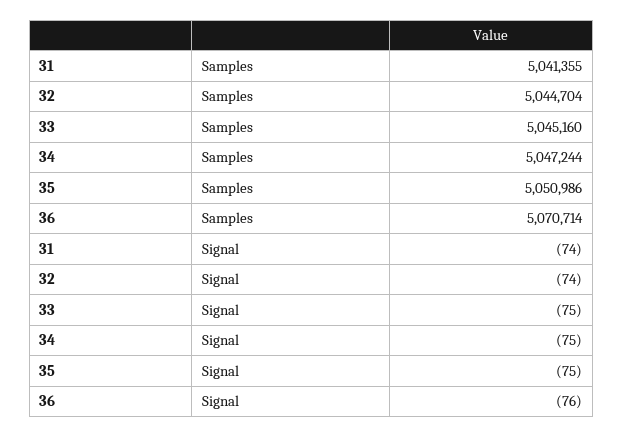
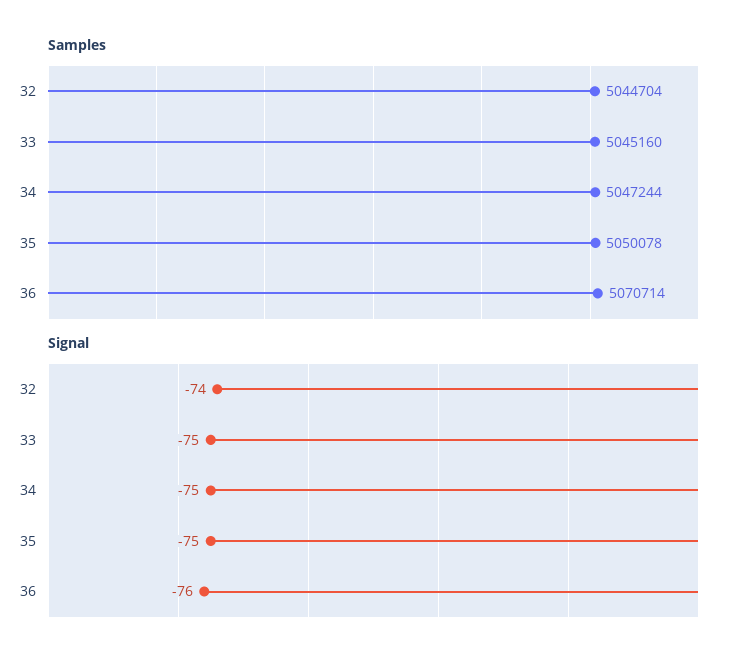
Samples, 31: 5041355 -> none
Samples, 35: 5050986 -> 5050078
Signal, 31: -74 -> none

